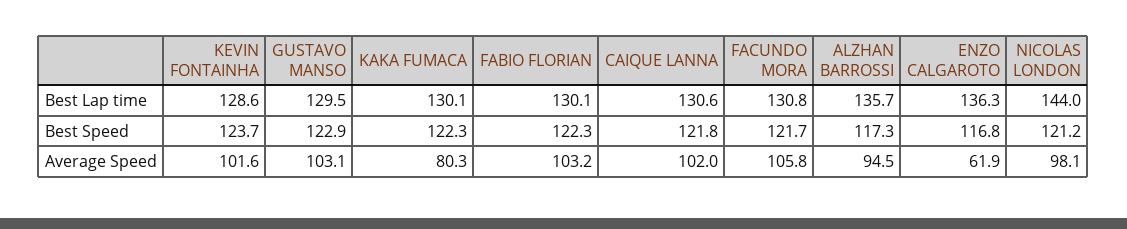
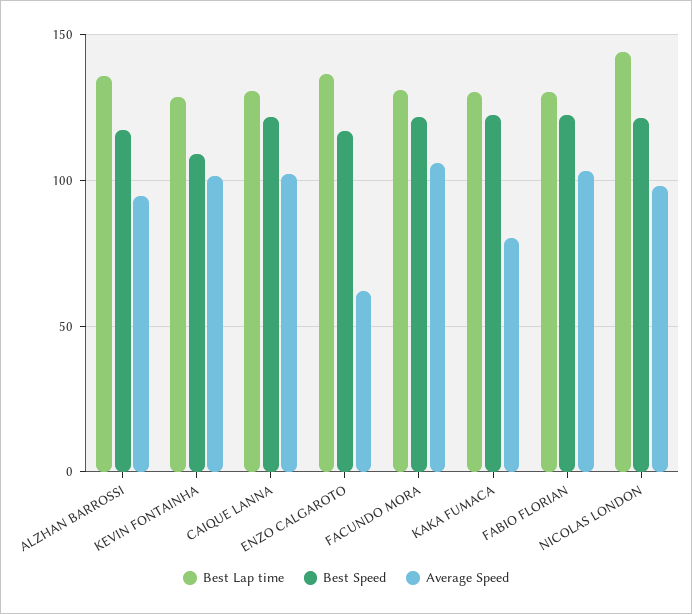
Best Lap time, GUSTAVO MANSO: 129.5 -> none
Best Speed, KEVIN FONTAINHA: 123.7 -> 110
Best Speed, GUSTAVO MANSO: 122.9 -> none
Average Speed, GUSTAVO MANSO: 103.1 -> none

